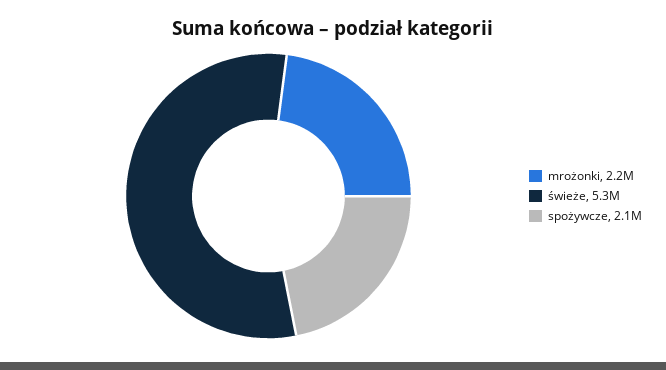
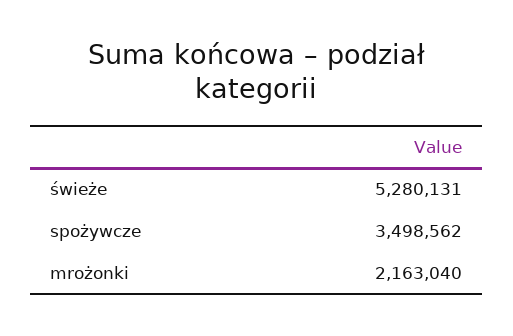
spożywcze: 2100000 -> 3498562

